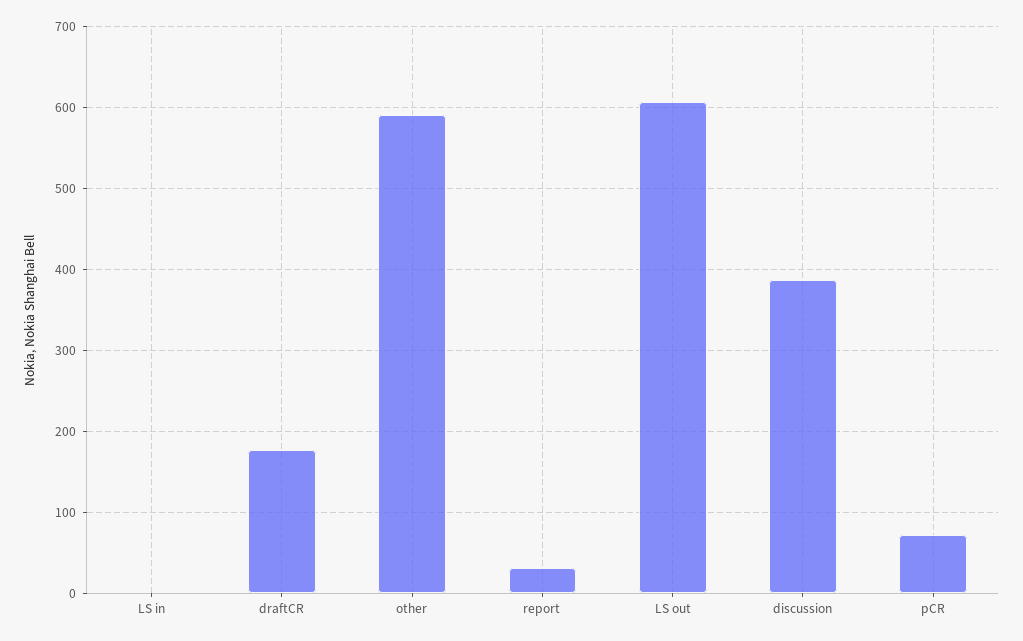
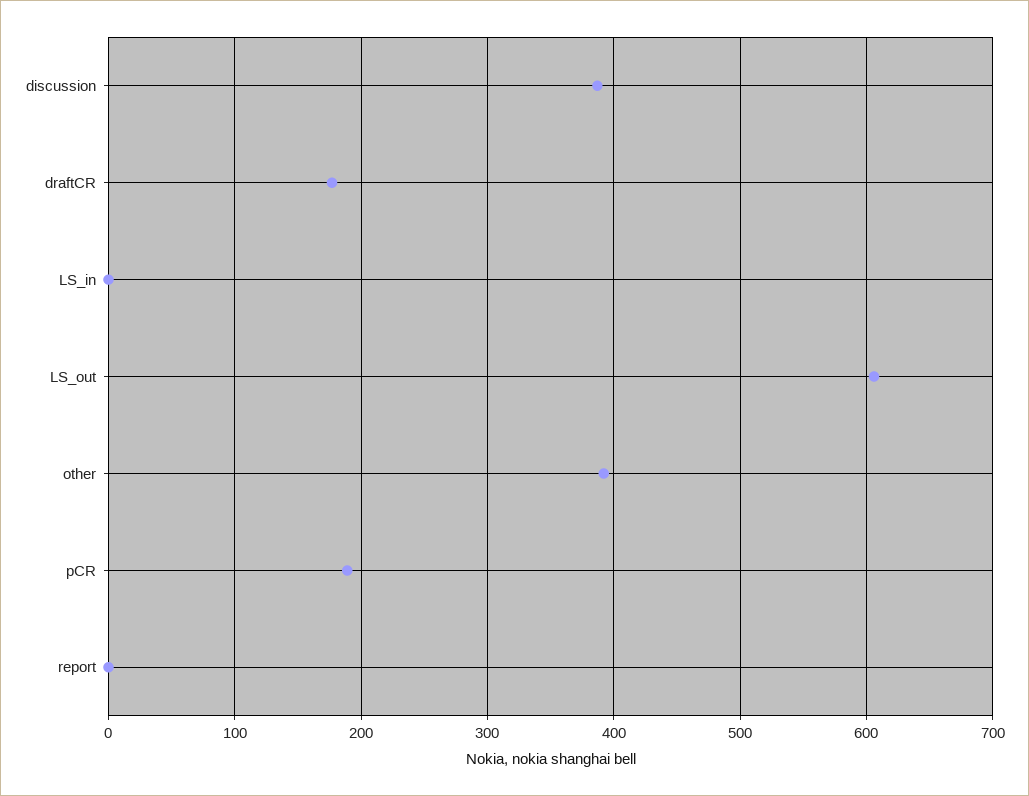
other: 590 -> 390
report: 30 -> 0
pCR: 70 -> 190

